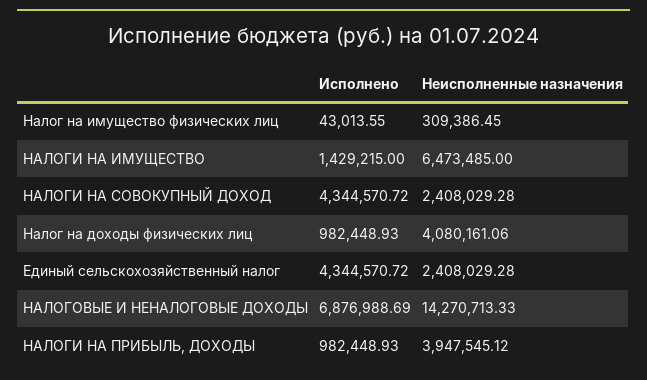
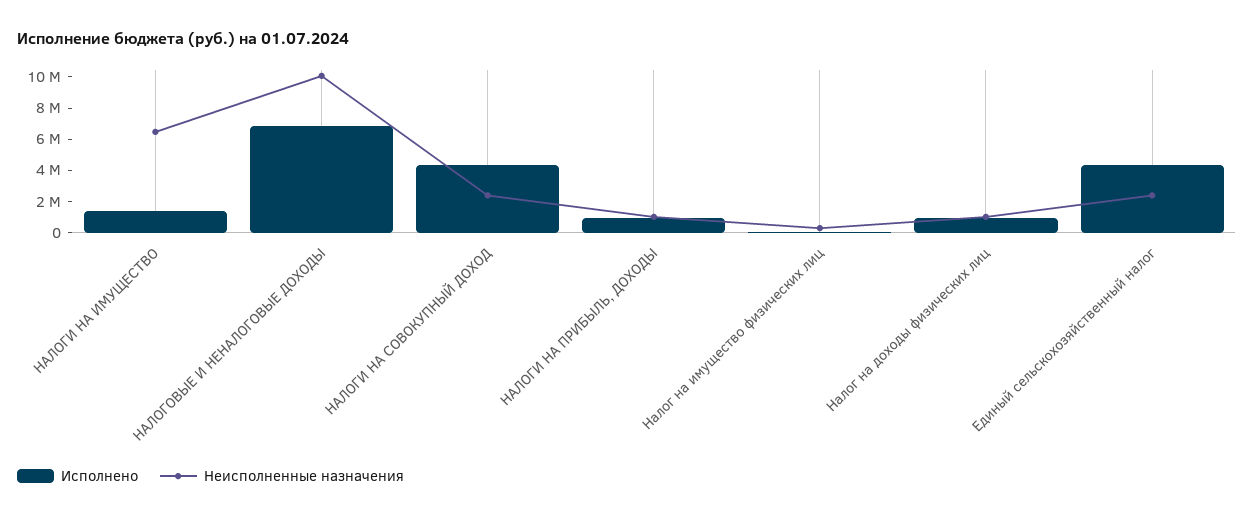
Неисполненные назначения, Налог на доходы физических лиц: 4080161.06 -> 1000000
Неисполненные назначения, НАЛОГОВЫЕ И НЕНАЛОГОВЫЕ ДОХОДЫ: 14270713.33 -> 10000000
Неисполненные назначения, НАЛОГИ НА ПРИБЫЛЬ, ДОХОДЫ: 3947545.12 -> 1000000

